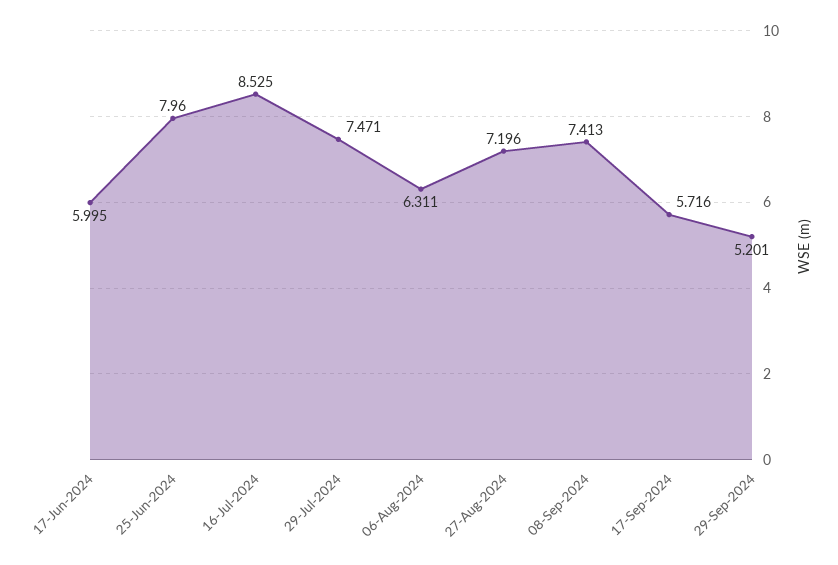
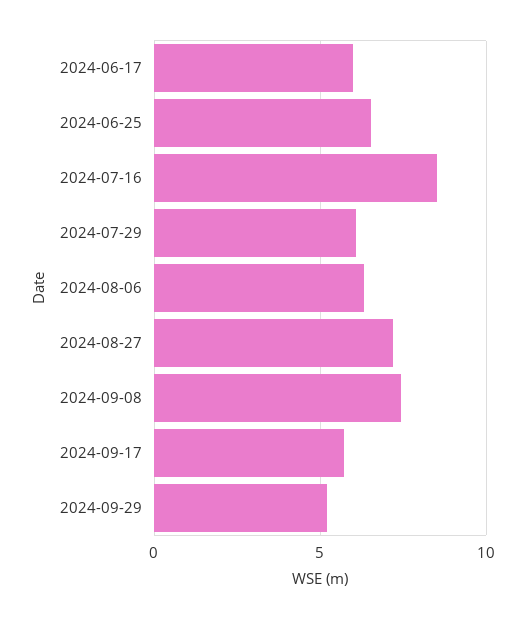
25-Jun-2024: 7.96 -> 6.5
29-Jul-2024: 7.471 -> 6

